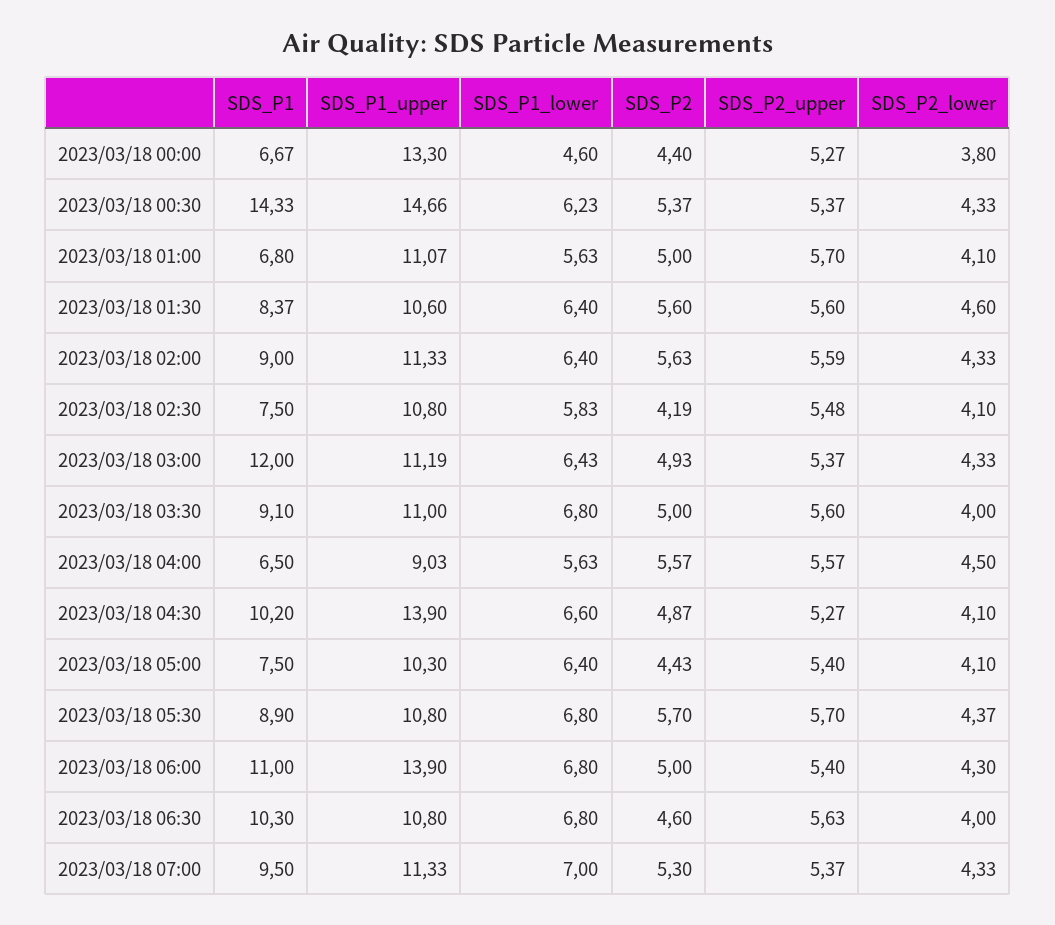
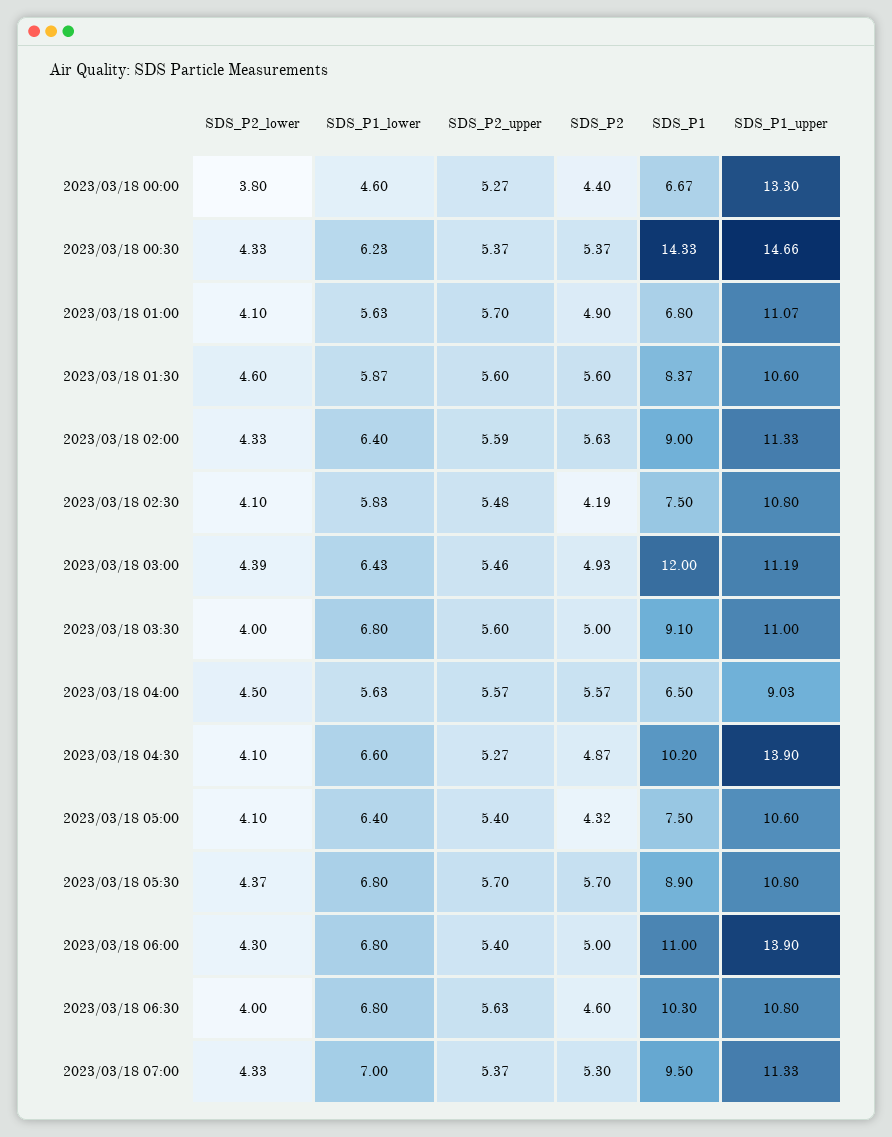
SDS_P2, 2023/03/18 01:00: 5 -> 4.9
SDS_P1_lower, 2023/03/18 01:30: 6.4 -> 5.87
SDS_P2_upper, 2023/03/18 03:00: 5.37 -> 5.46
SDS_P2_lower, 2023/03/18 03:00: 4.33 -> 4.39
SDS_P1_upper, 2023/03/18 05:00: 10.3 -> 10.6
SDS_P2, 2023/03/18 05:00: 4.43 -> 4.32

